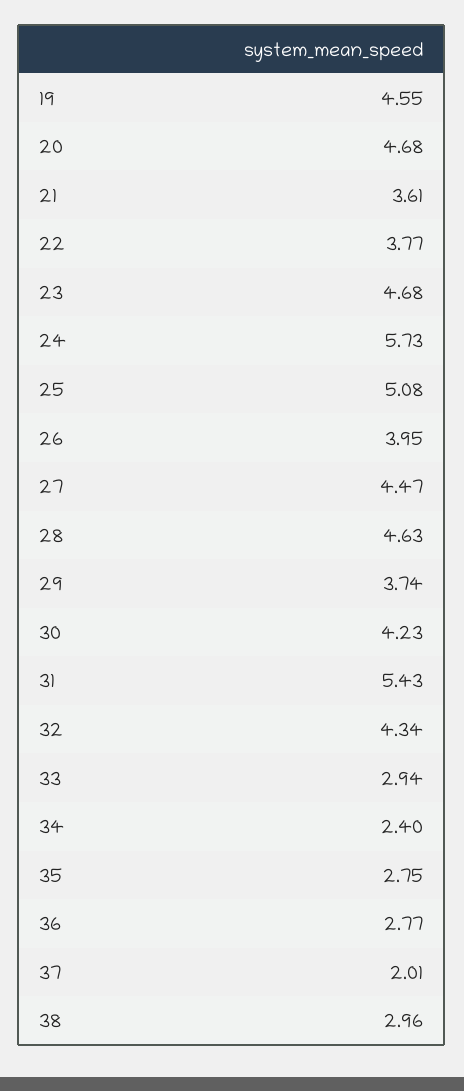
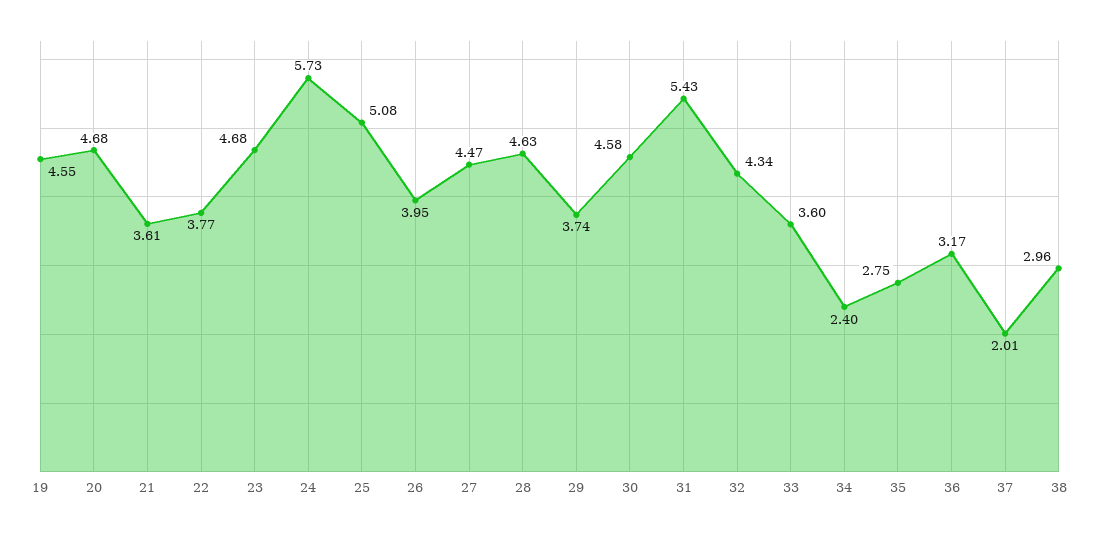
30: 4.23 -> 4.58
33: 2.94 -> 3.6
36: 2.77 -> 3.17

